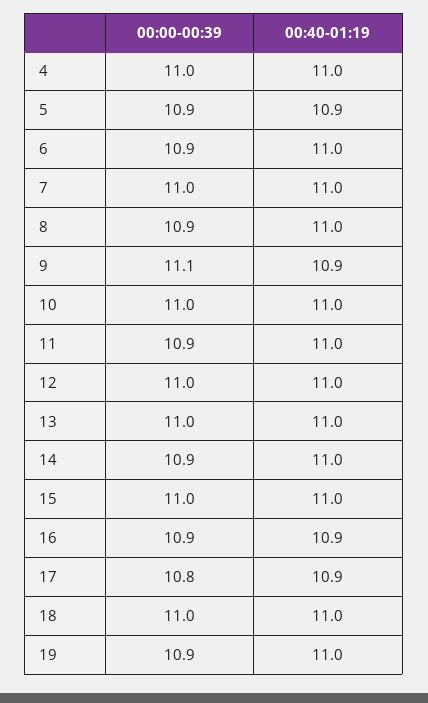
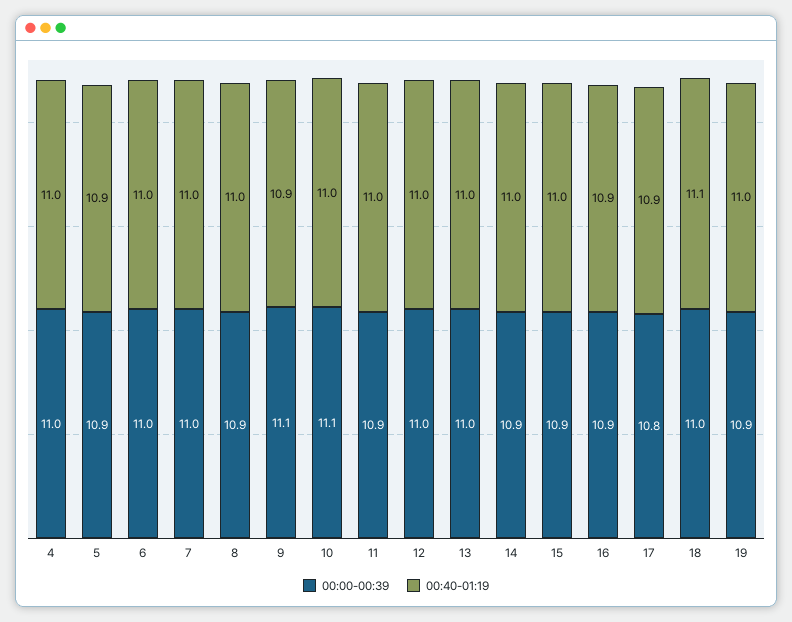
00:00-00:39, 6: 10.9 -> 11
00:00-00:39, 10: 11 -> 11.1
00:00-00:39, 15: 11 -> 10.9
00:40-01:19, 18: 11 -> 11.1

